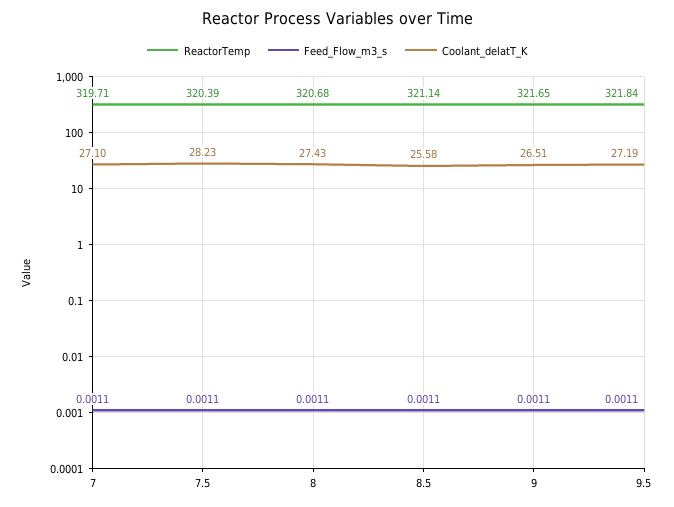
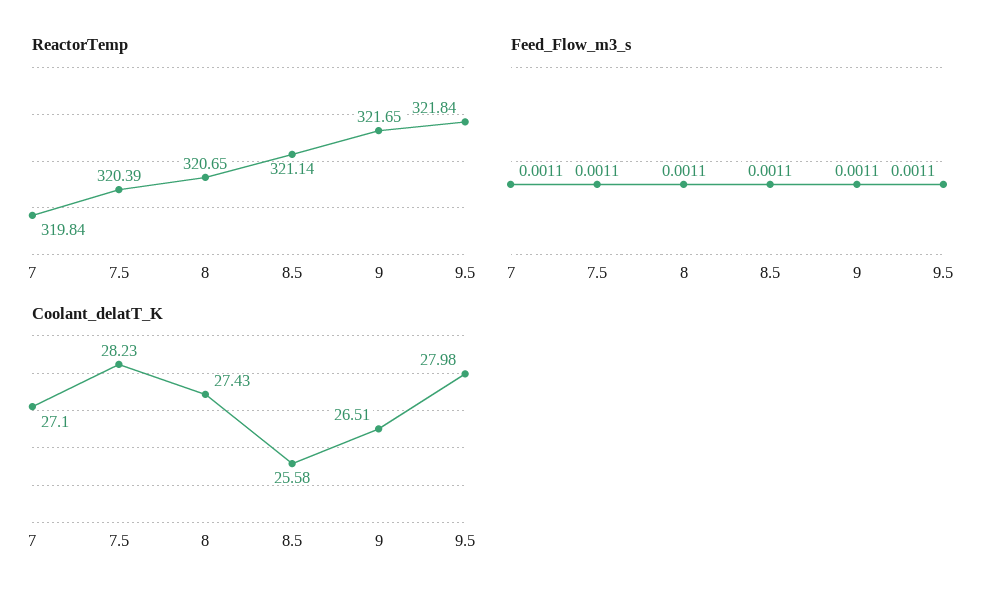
ReactorTemp, 7: 319.71 -> 319.84
ReactorTemp, 8: 320.68 -> 320.65
Coolant_delatT_K, 9.5: 27.19 -> 27.98

